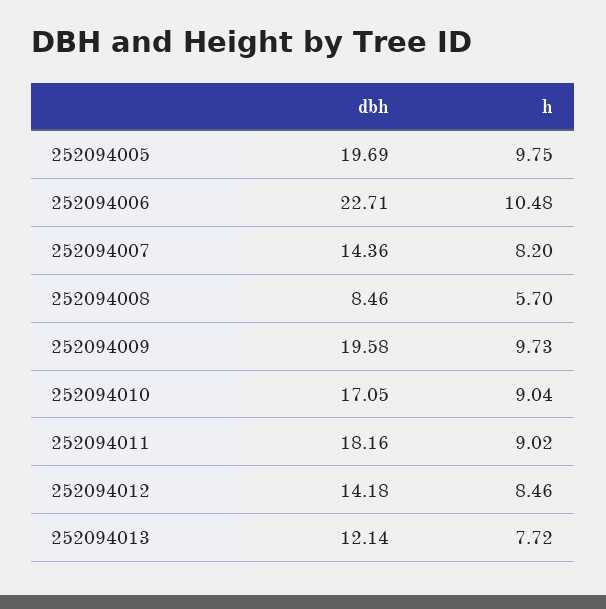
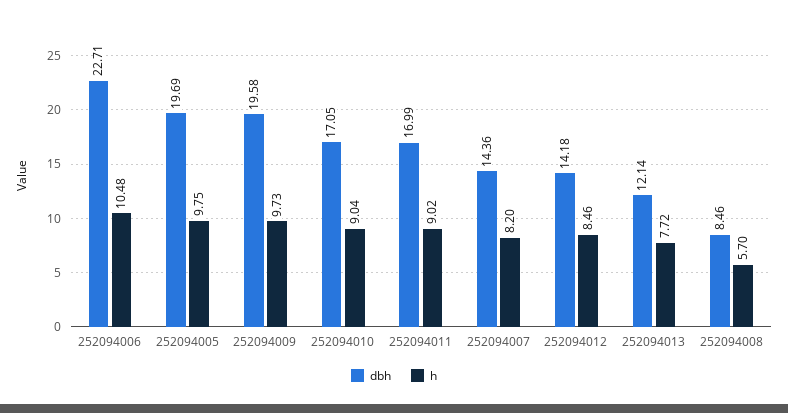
dbh, 252094011: 18.16 -> 16.99

